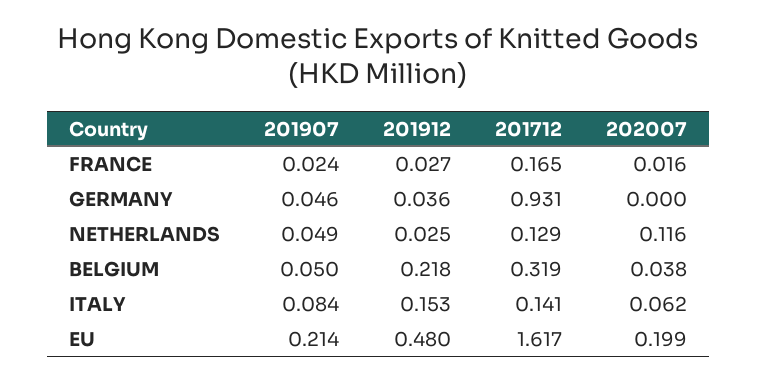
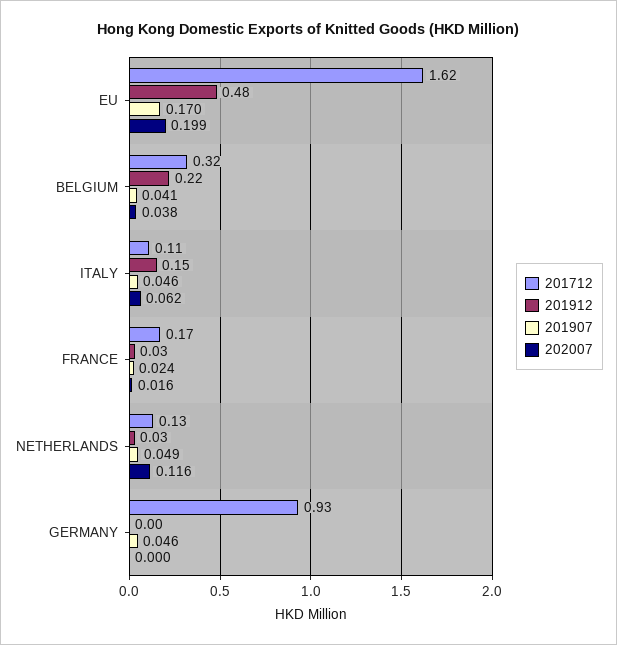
201912, GERMANY: 0.036 -> 0
201907, BELGIUM: 0.05 -> 0.041
201907, ITALY: 0.084 -> 0.046
201712, ITALY: 0.141 -> 0.11
201907, EU: 0.214 -> 0.17

